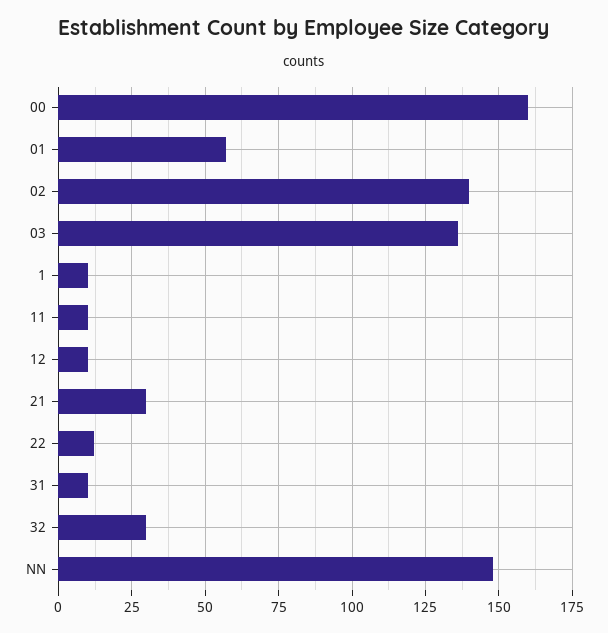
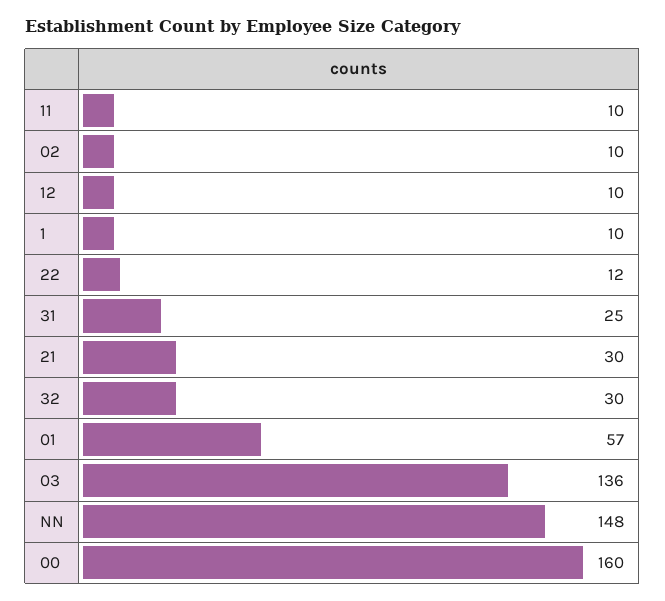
02: 140 -> 10
31: 10 -> 25

